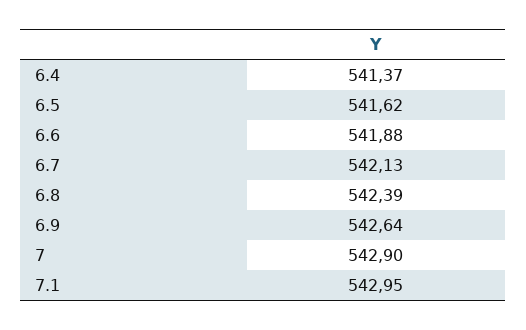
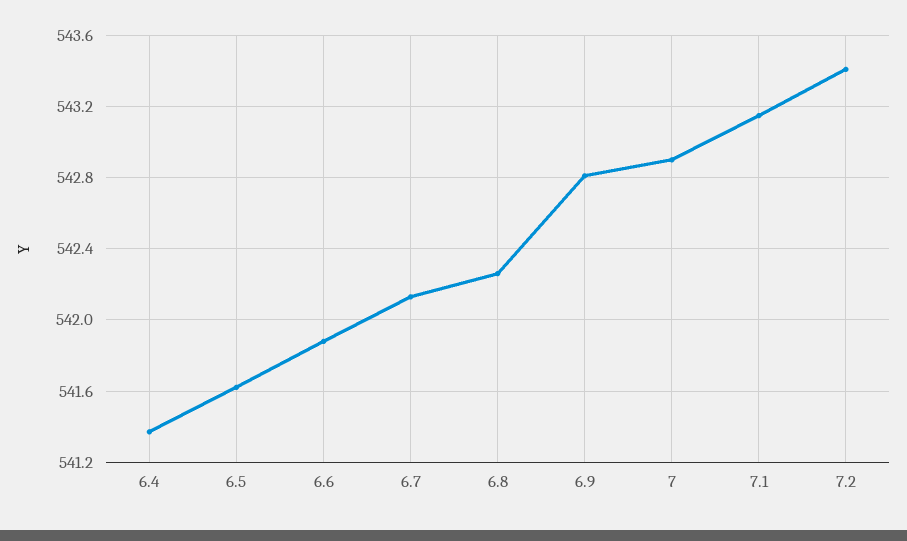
6.8: 542.39 -> 542.25
6.9: 542.64 -> 542.8
7.1: 542.95 -> 543.15
7.2: none -> 543.4

